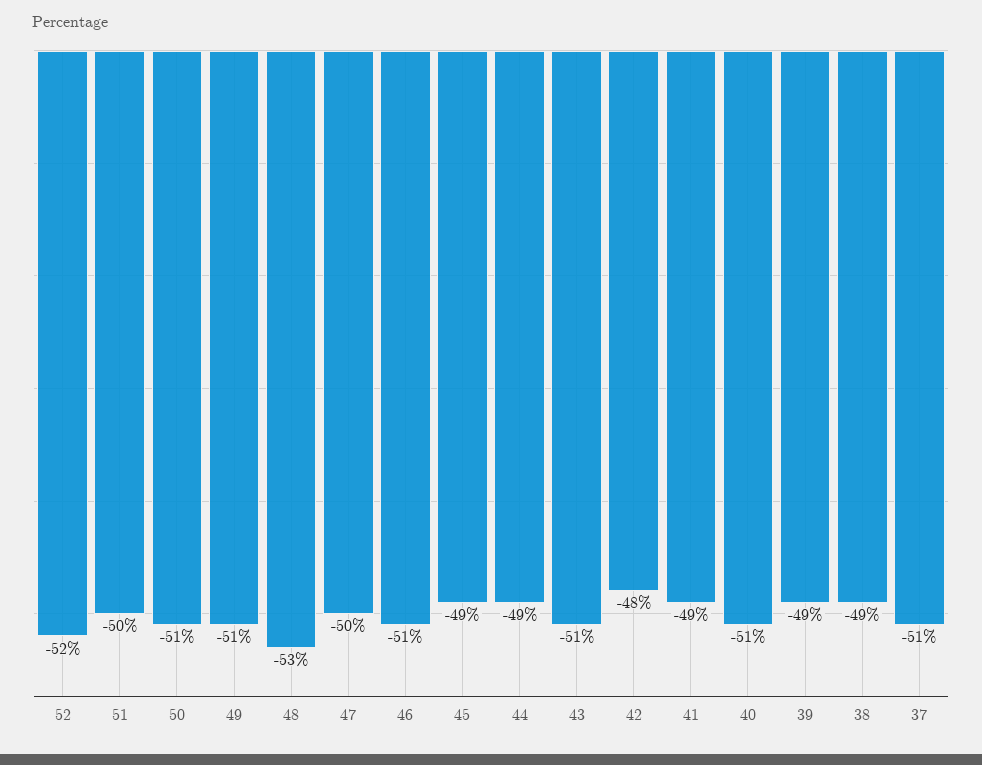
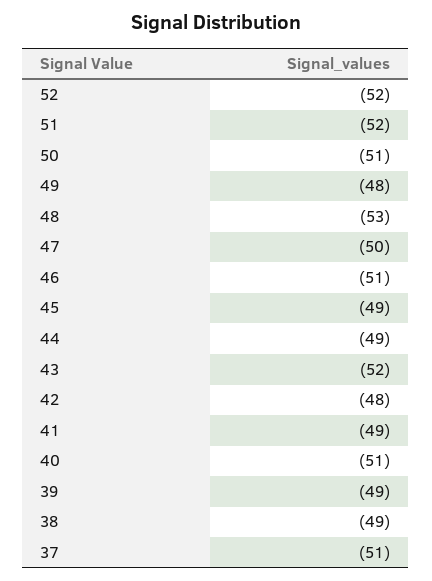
51: -50 -> -52
49: -51 -> -48
43: -51 -> -52

